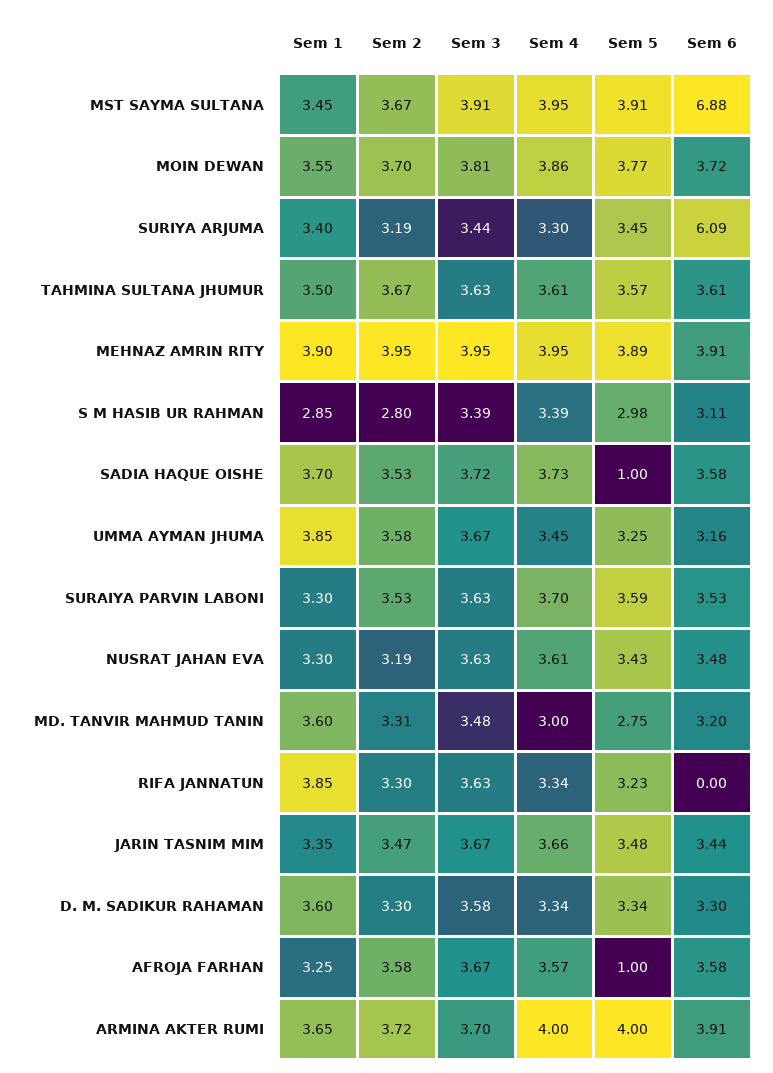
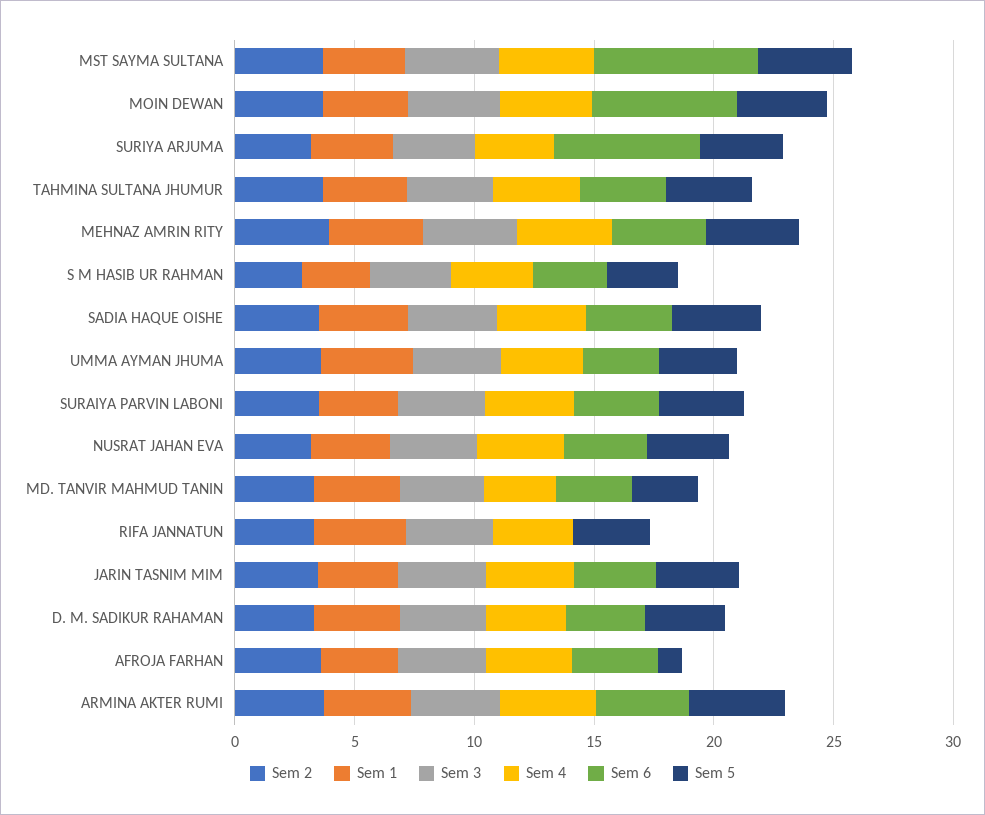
Sem 6, MOIN DEWAN: 3.72 -> 6
Sem 5, SADIA HAQUE OISHE: 1 -> 4

